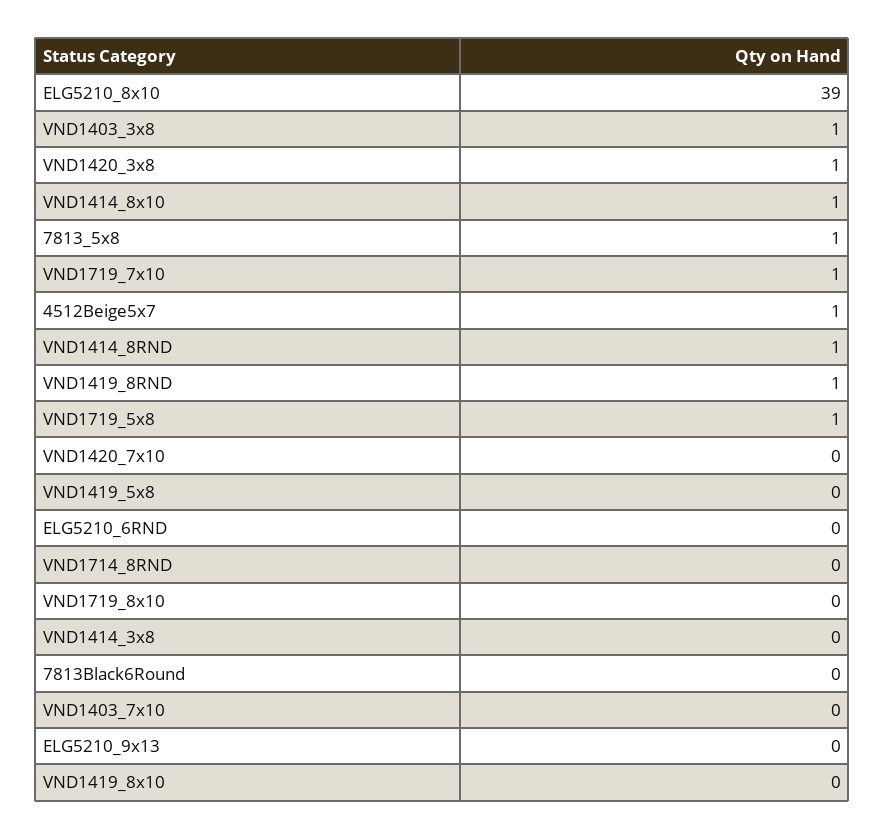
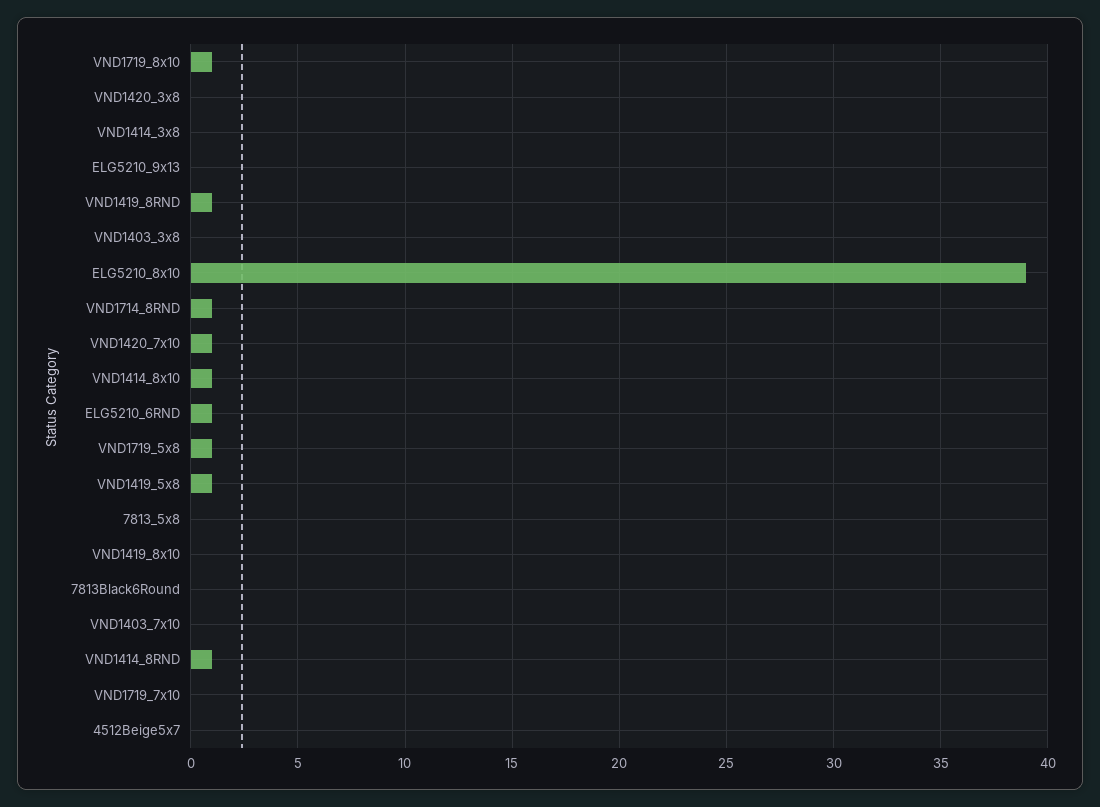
VND1403_3x8: 1 -> 0
VND1420_3x8: 1 -> 0
7813_5x8: 1 -> 0
VND1719_7x10: 1 -> 0
4512Beige5x7: 1 -> 0
VND1420_7x10: 0 -> 1
VND1419_5x8: 0 -> 1
ELG5210_6RND: 0 -> 1
VND1714_8RND: 0 -> 1
VND1719_8x10: 0 -> 1

